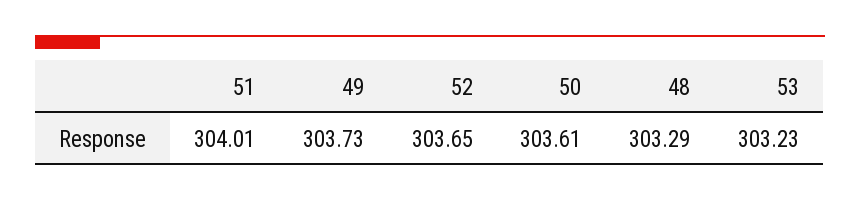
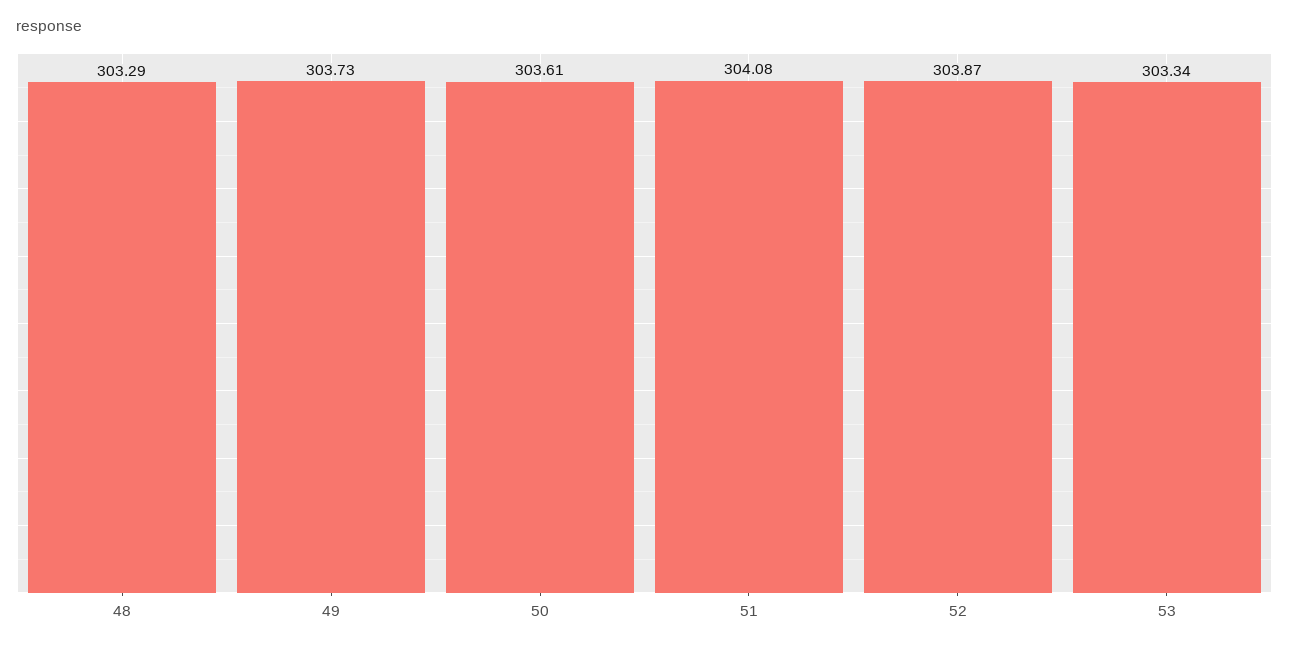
51: 304.01 -> 304.08
52: 303.65 -> 303.87
53: 303.23 -> 303.34

